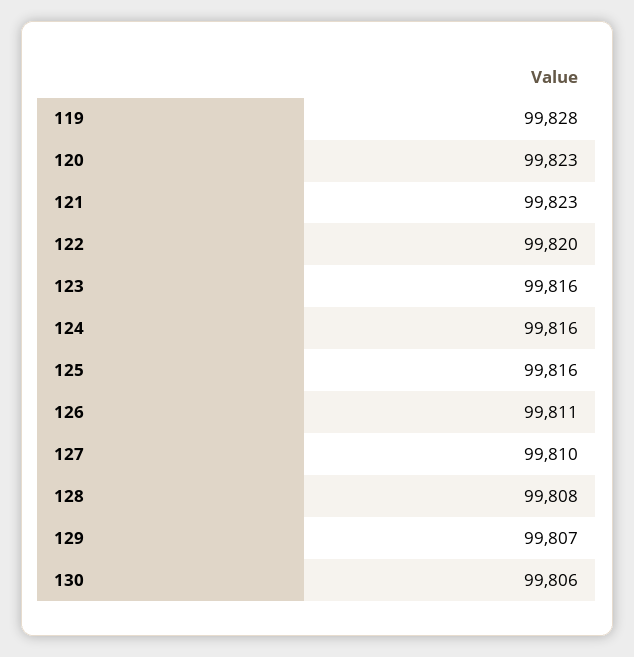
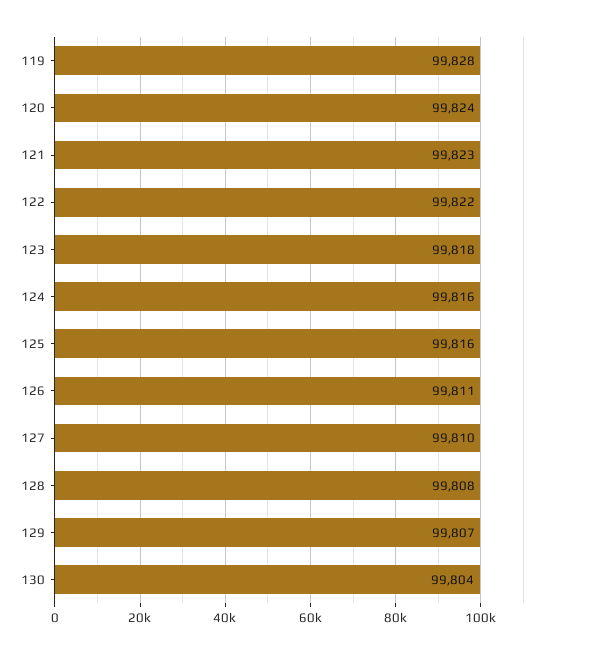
120: 99823 -> 99824
122: 99820 -> 99822
123: 99816 -> 99818
130: 99806 -> 99804

